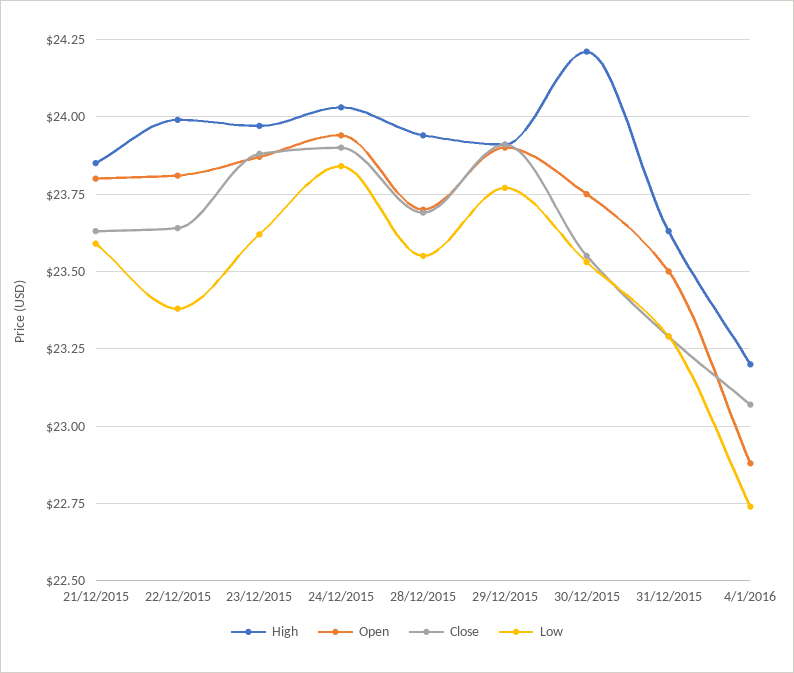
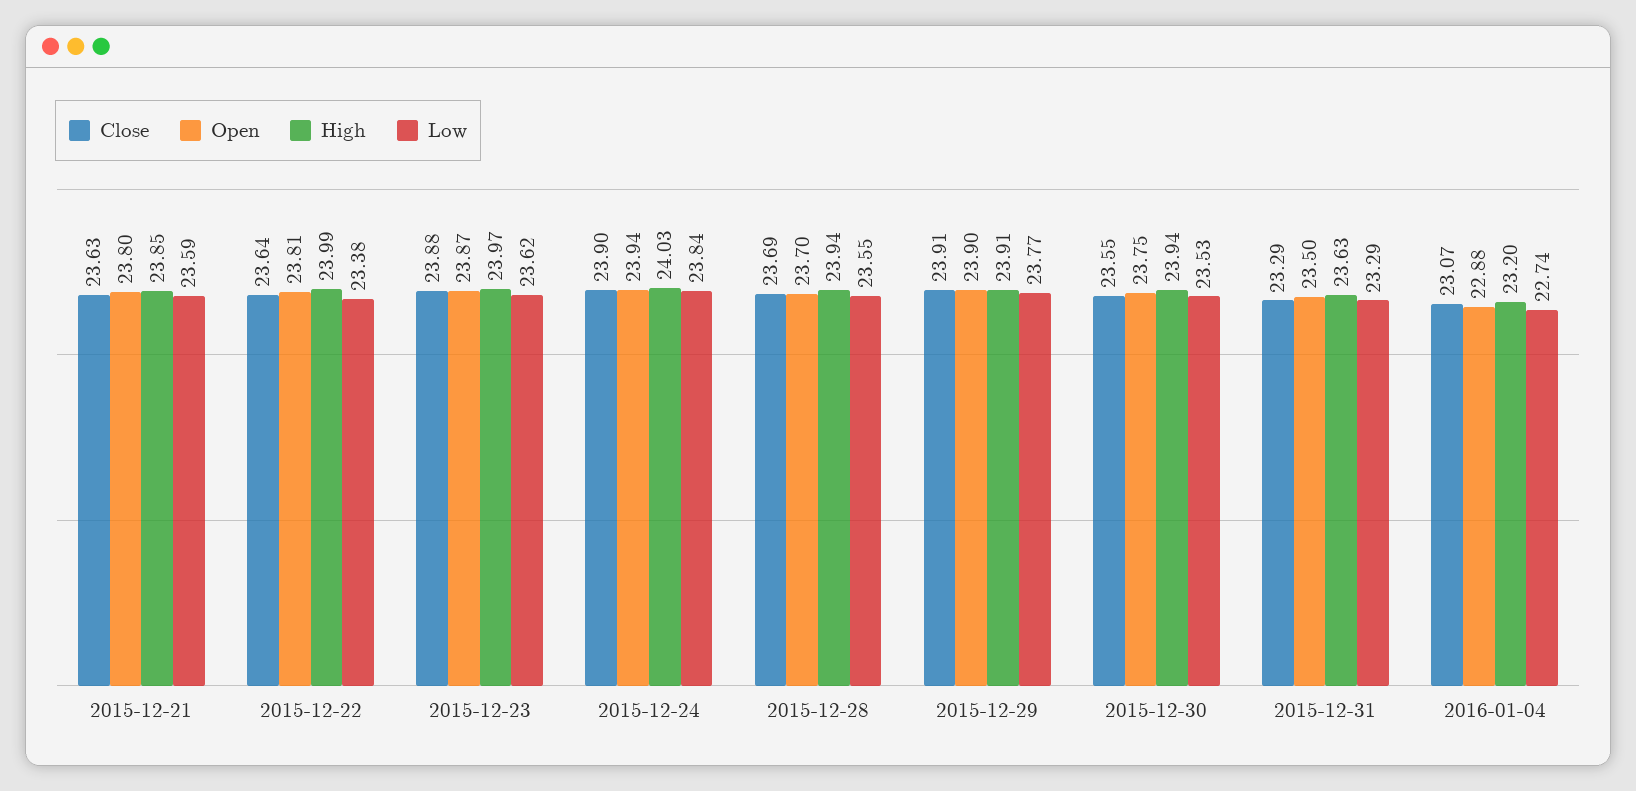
High, 30/12/2015: 24.2 -> 23.94

